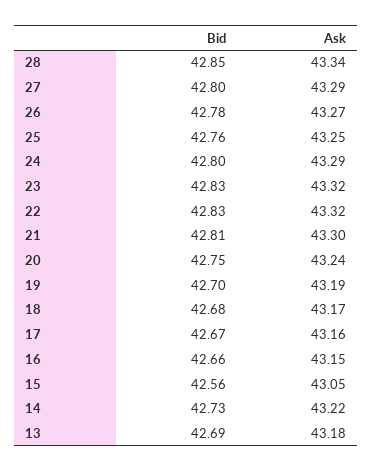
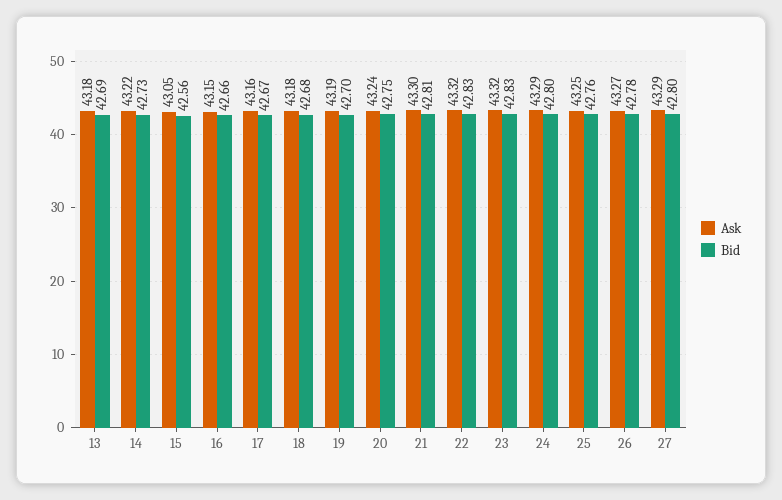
Bid, 28: 42.85 -> none
Ask, 28: 43.34 -> none
Ask, 18: 43.17 -> 43.18

